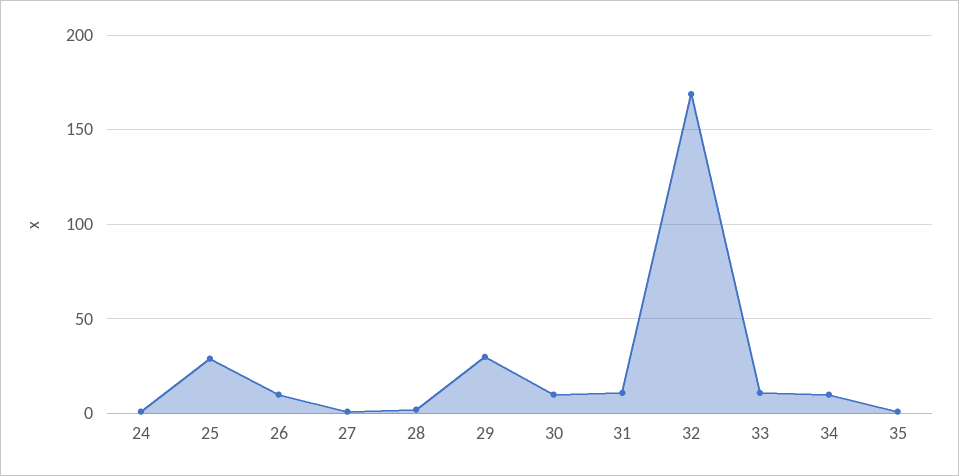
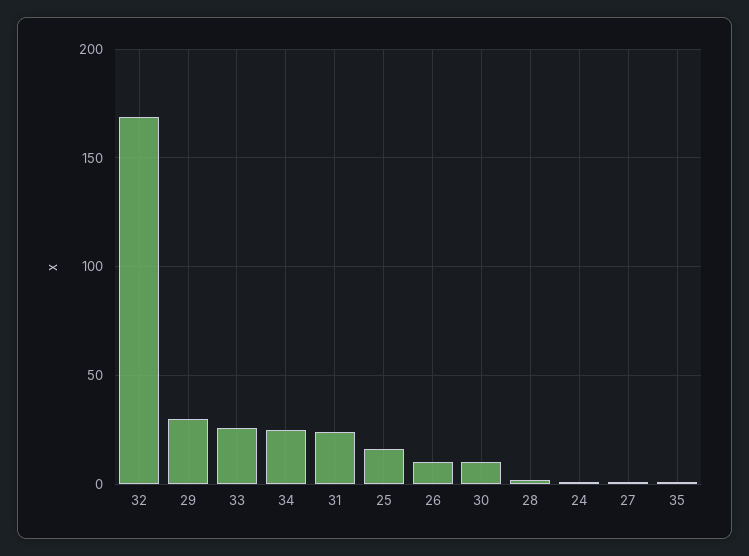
25: 30 -> 15
31: 10 -> 25
33: 10 -> 25
34: 10 -> 25

